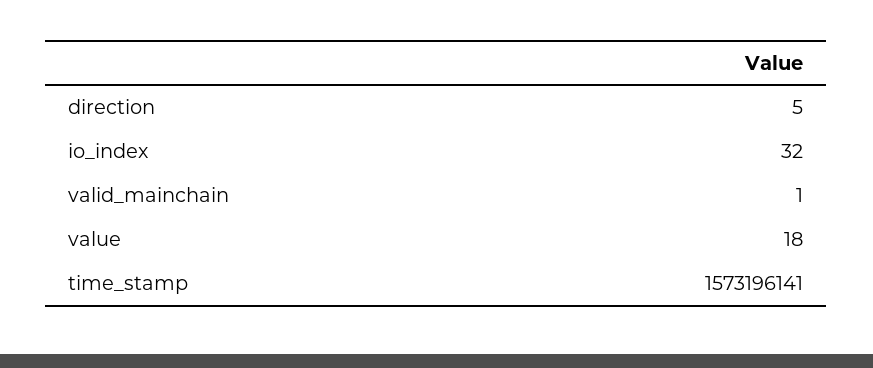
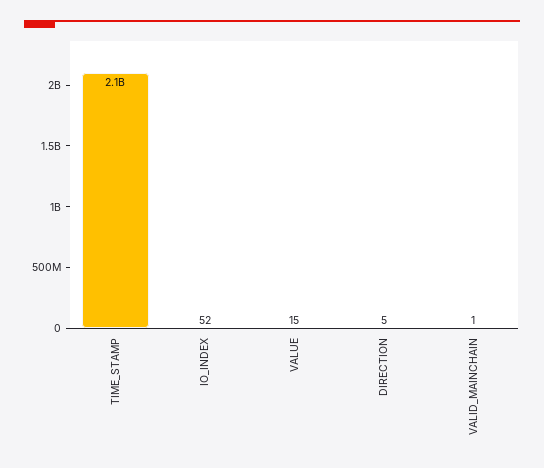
io_index: 32 -> 52
value: 18 -> 15
time_stamp: 1573196141 -> 2100000000

